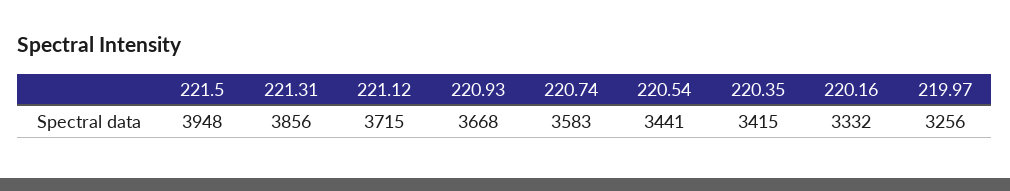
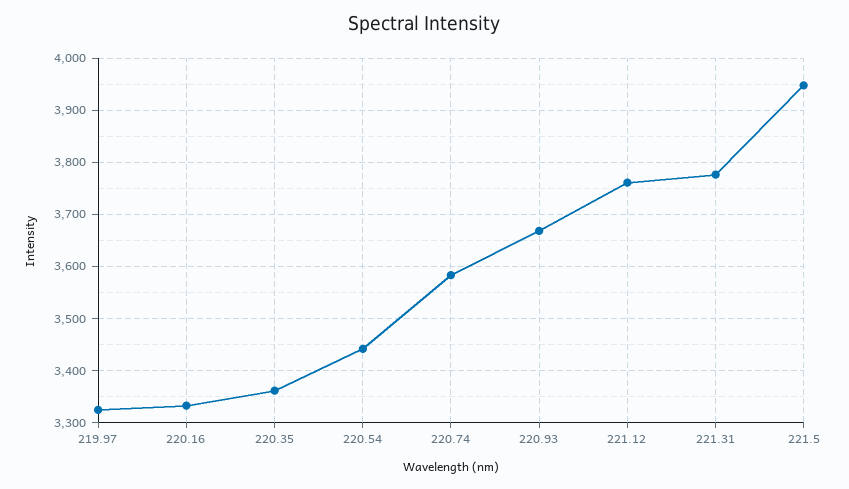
221.31: 3856 -> 3780
221.12: 3715 -> 3760
220.35: 3415 -> 3360
219.97: 3256 -> 3320

